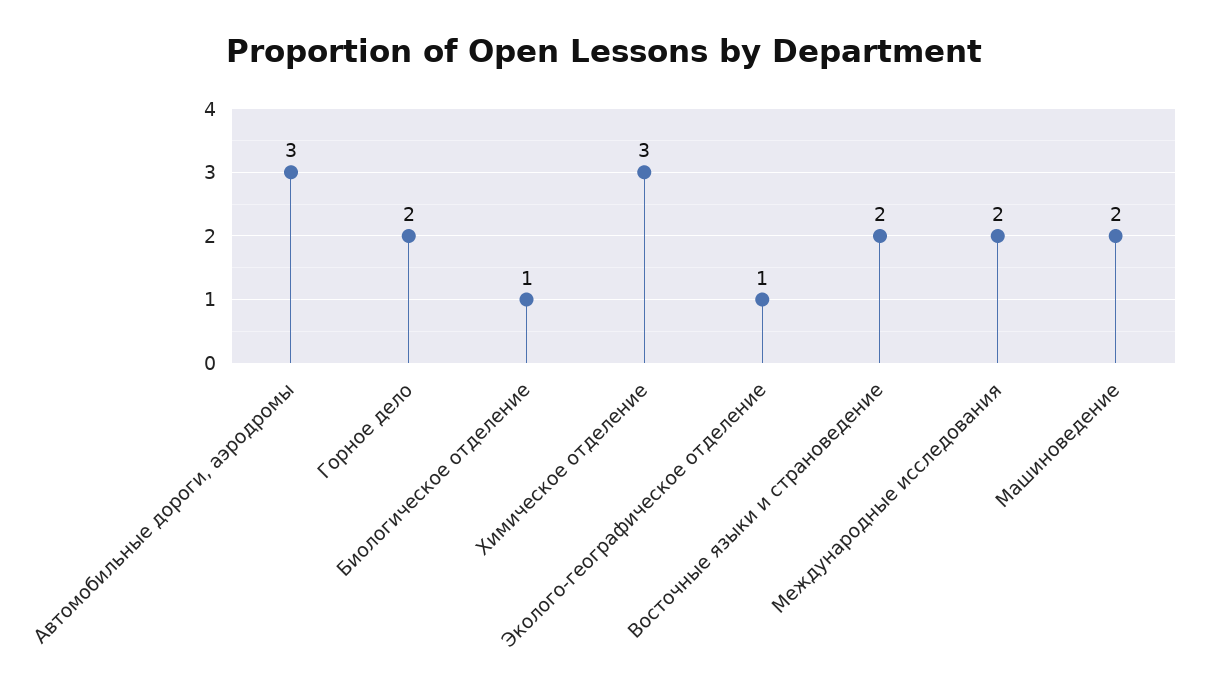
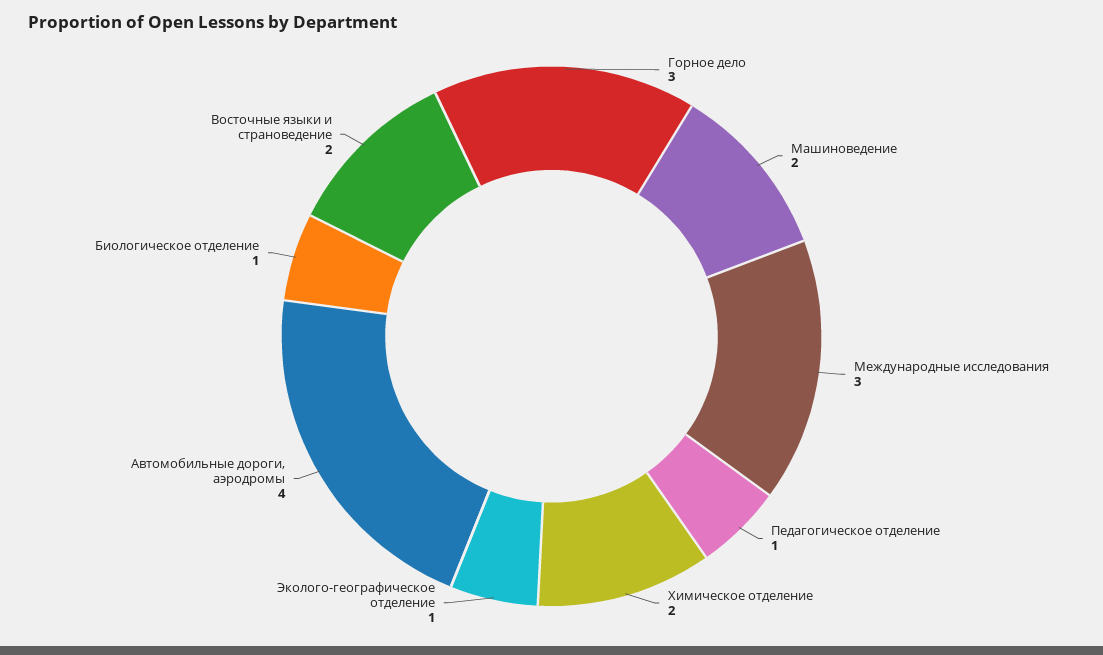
Автомобильные дороги, аэродромы: 3 -> 4
Горное дело: 2 -> 3
Химическое отделение: 3 -> 2
Международные исследования: 2 -> 3
Педагогическое отделение: none -> 1

